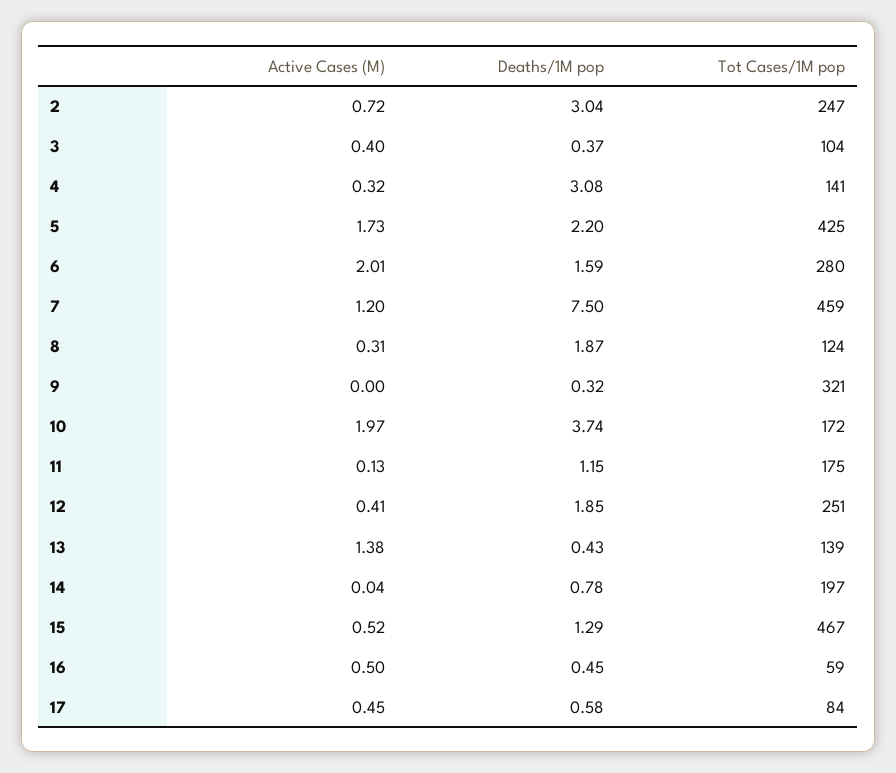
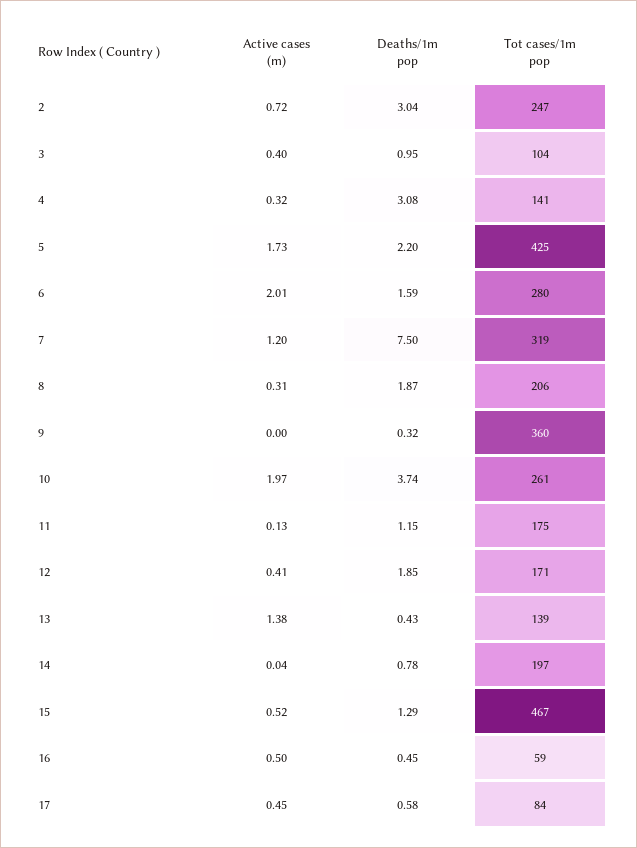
Deaths/1M pop, 3: 0.37 -> 0.95
Tot Cases/1M pop, 7: 459 -> 319
Tot Cases/1M pop, 8: 124 -> 206
Tot Cases/1M pop, 9: 321 -> 360
Tot Cases/1M pop, 10: 172 -> 261
Tot Cases/1M pop, 12: 251 -> 171

